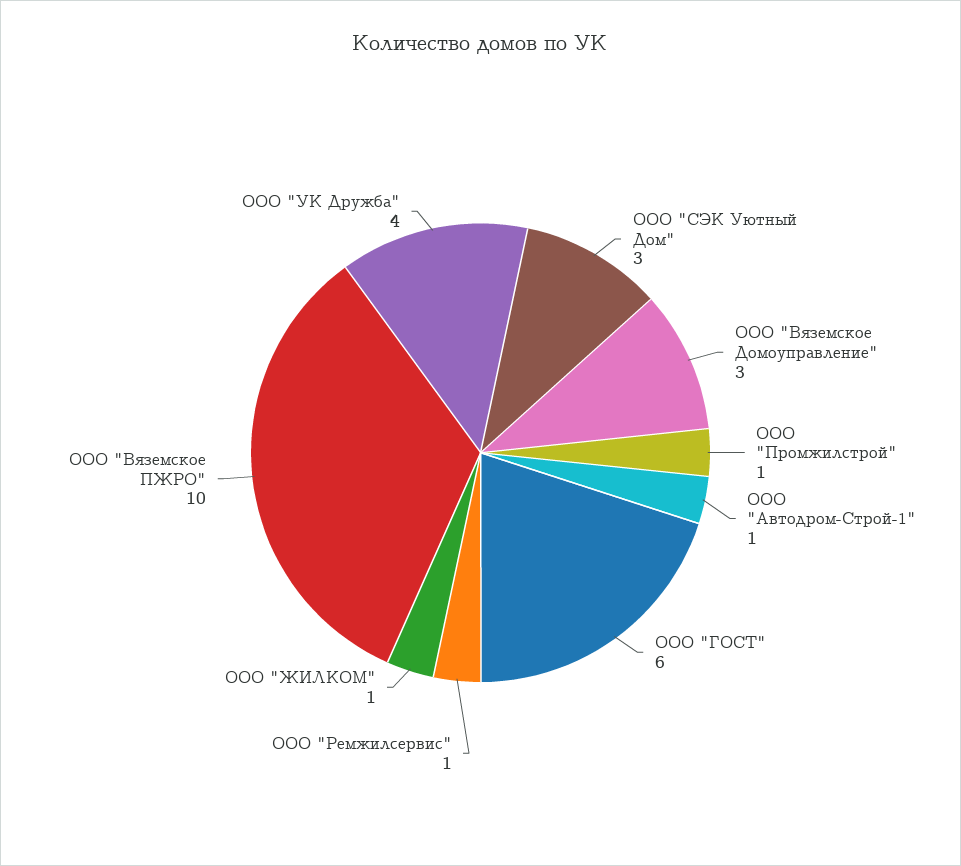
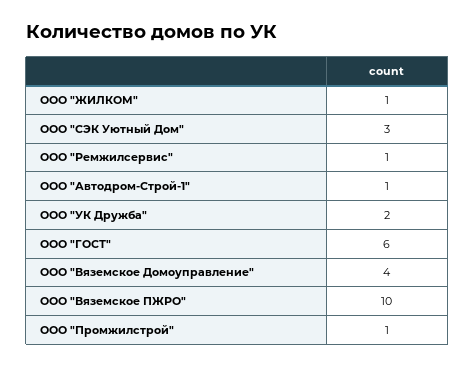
ООО "Вяземское Домоуправление": 3 -> 4
ООО "УК Дружба": 4 -> 2

